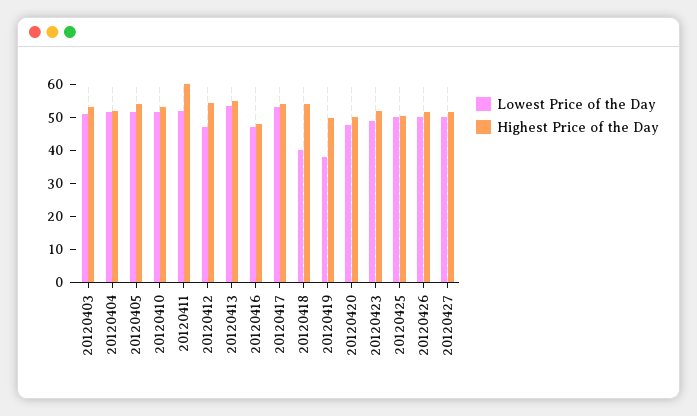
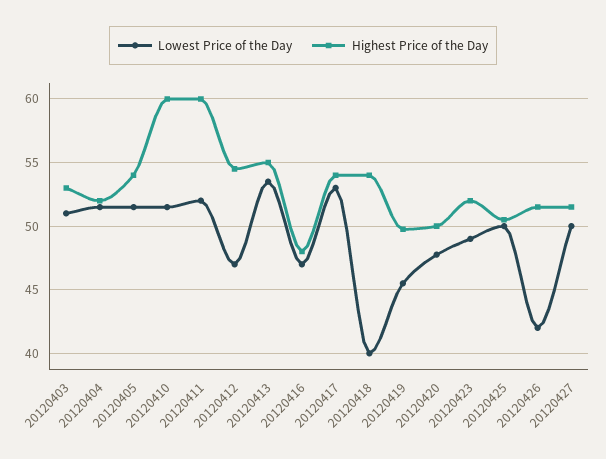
Highest Price of the Day, 20120410: 52.5 -> 60
Lowest Price of the Day, 20120419: 37.5 -> 45.5
Lowest Price of the Day, 20120426: 50 -> 42

